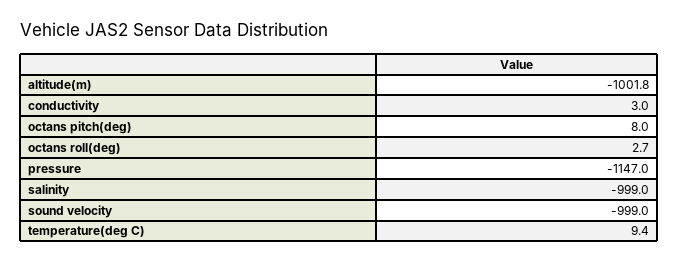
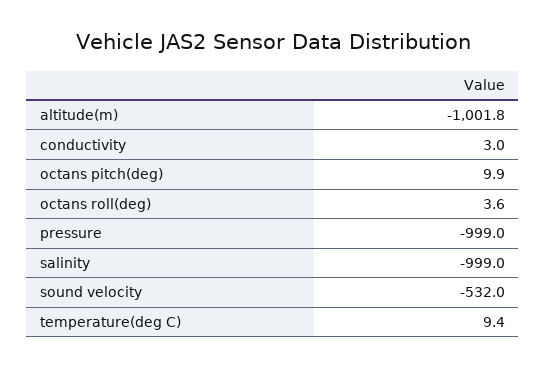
octans pitch(deg): 8 -> 9.9
octans roll(deg): 2.7 -> 3.6
pressure: -1147 -> -999
sound velocity: -999 -> -532

